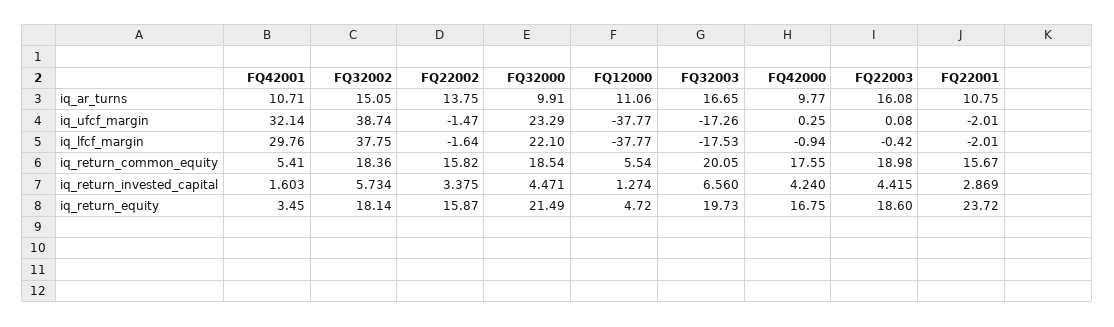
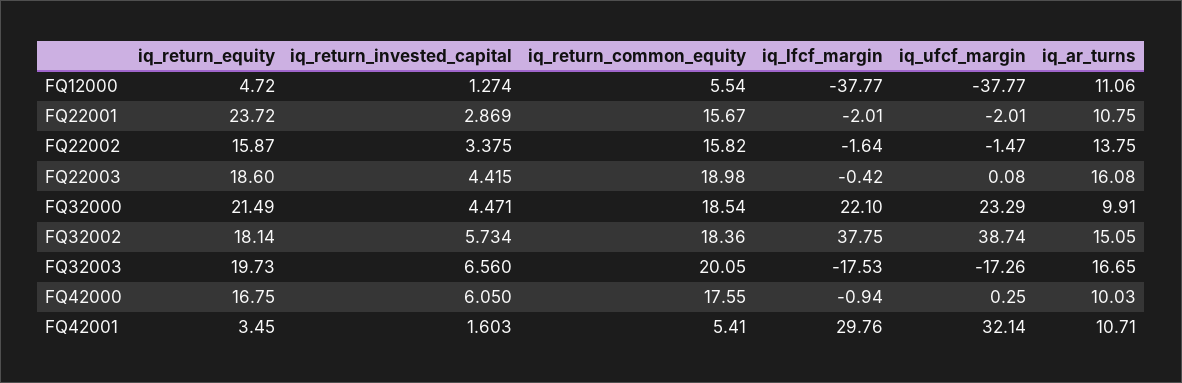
FQ42000, iq_ar_turns: 9.77 -> 10.03
FQ42000, iq_return_invested_capital: 4.24 -> 6.05

